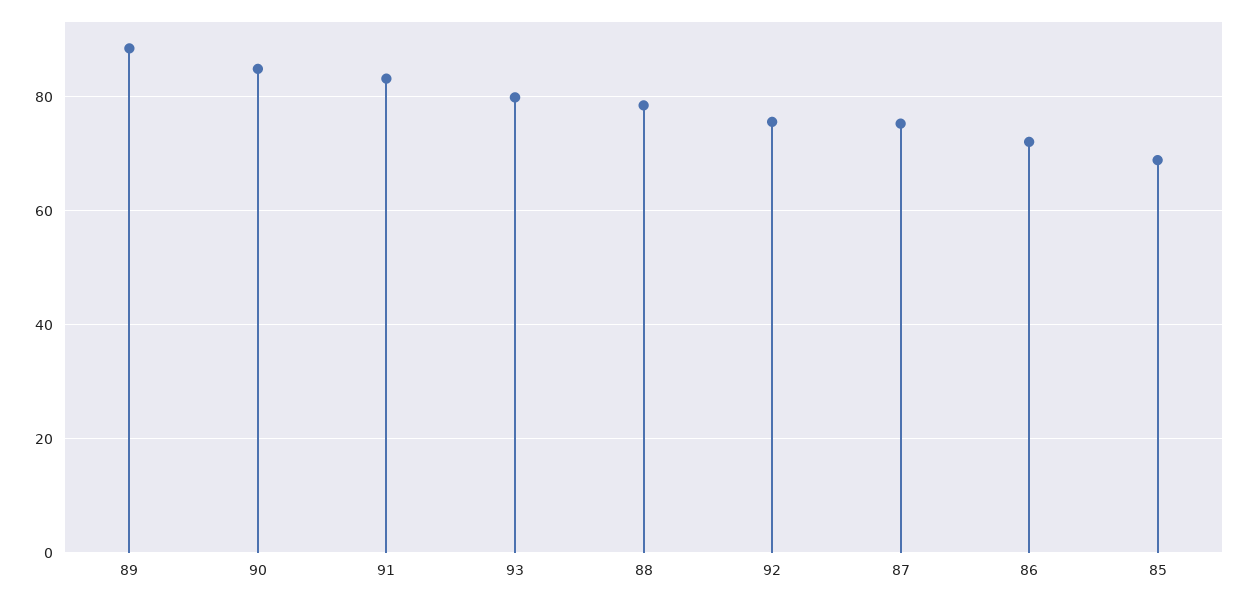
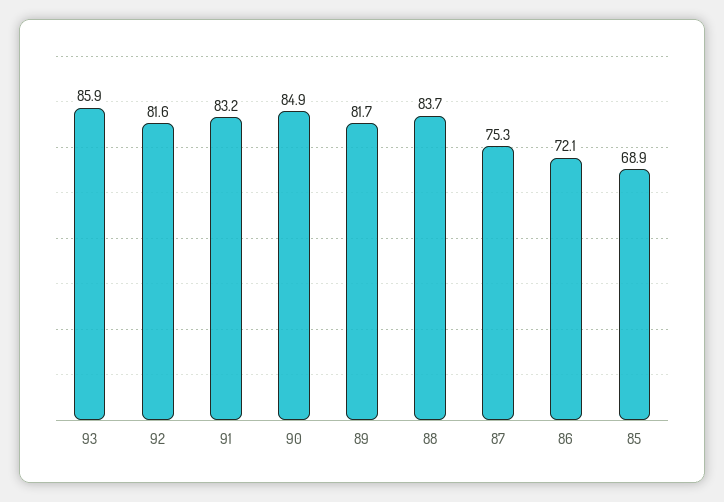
89: 88 -> 81.7
93: 80 -> 85.9
88: 78 -> 83.7
92: 76 -> 81.6

